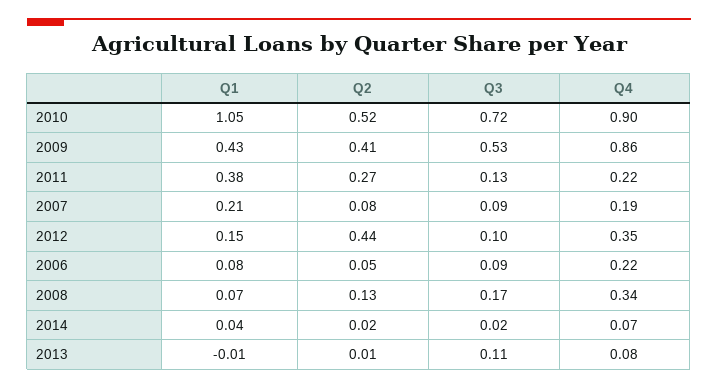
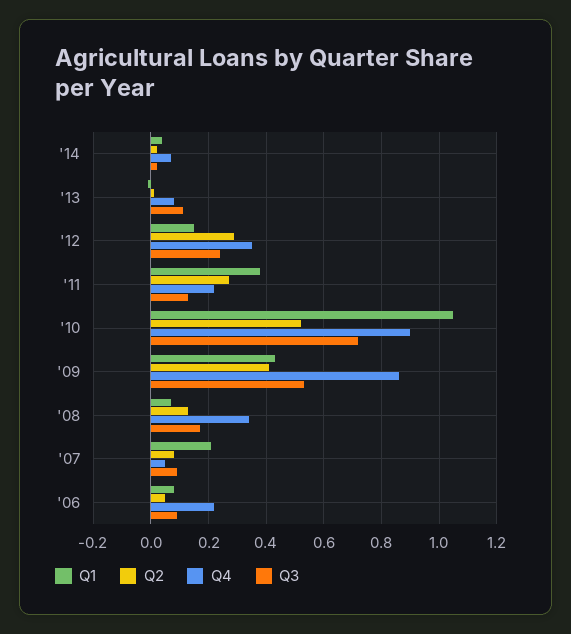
Q4, 2007: 0.19 -> 0.05
Q2, 2012: 0.44 -> 0.3
Q3, 2012: 0.1 -> 0.25

